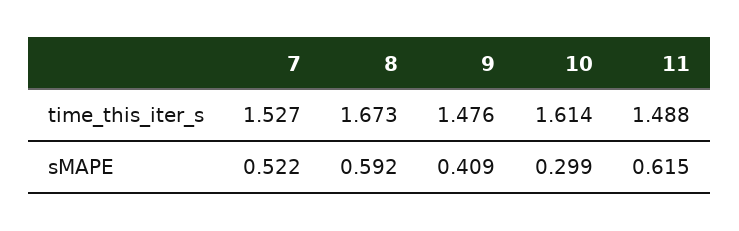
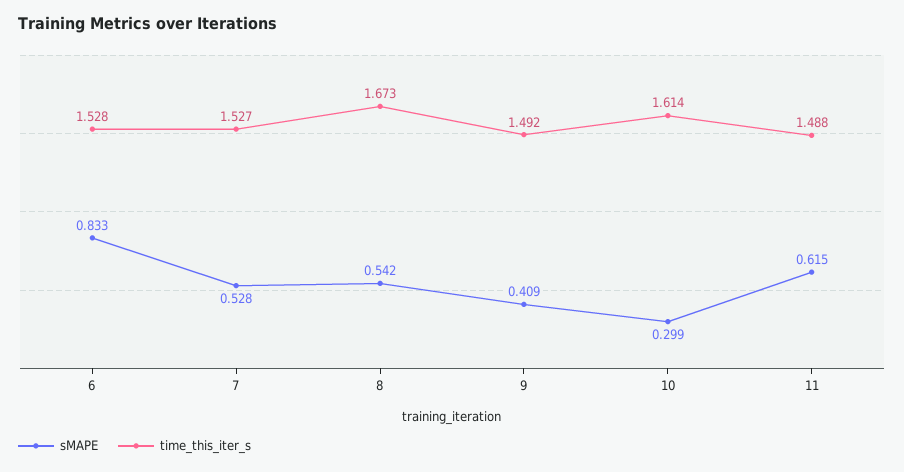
time_this_iter_s, 9: 1.476 -> 1.492
sMAPE, 7: 0.522 -> 0.528
sMAPE, 8: 0.592 -> 0.542
sMAPE, 6: none -> 0.833
time_this_iter_s, 6: none -> 1.528

